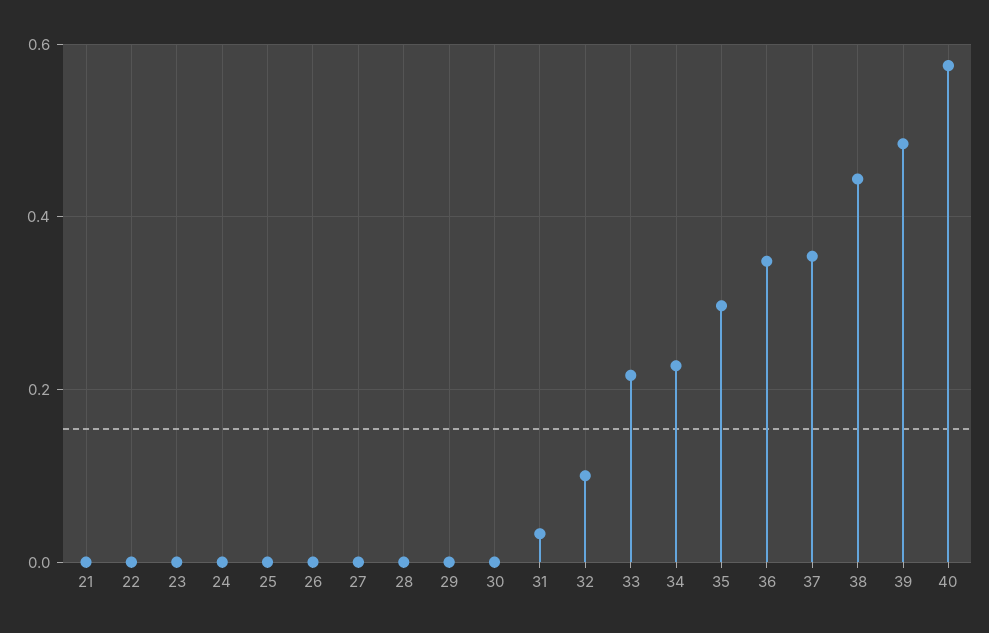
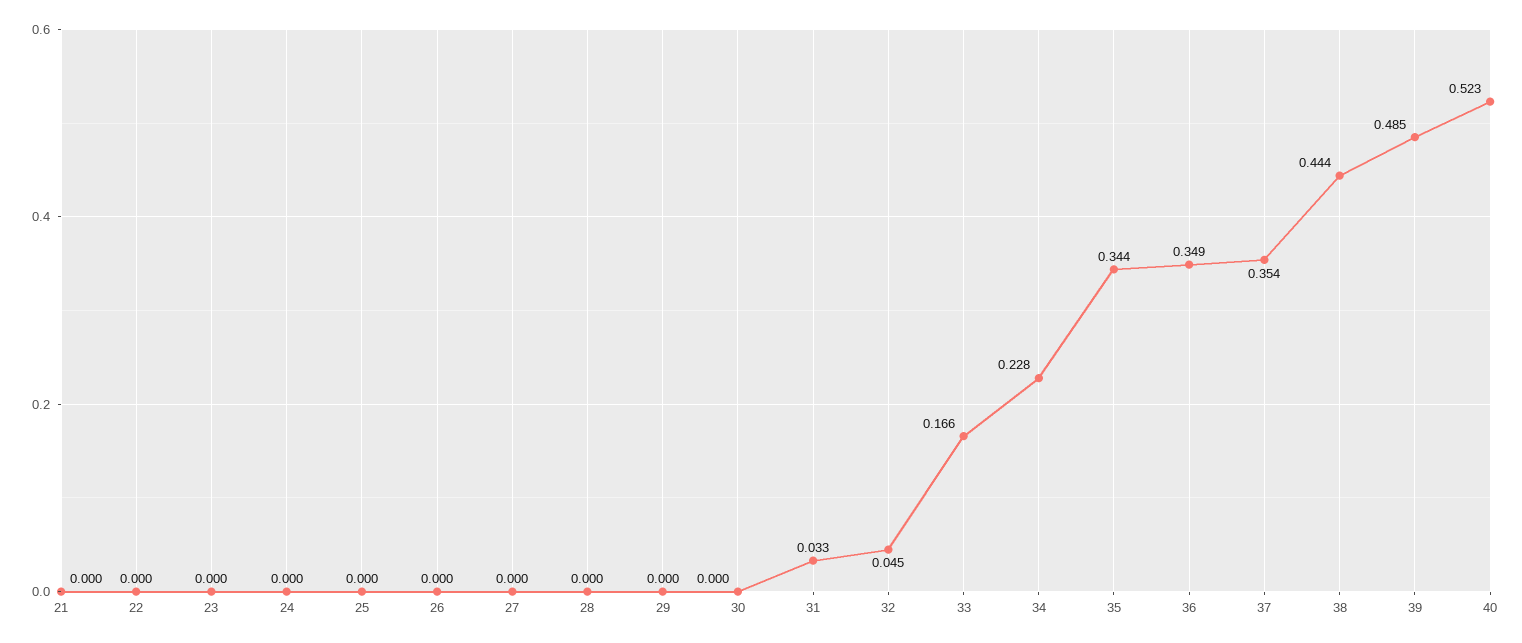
32: 0.1 -> 0.045
33: 0.22 -> 0.166
35: 0.3 -> 0.344
40: 0.58 -> 0.523

